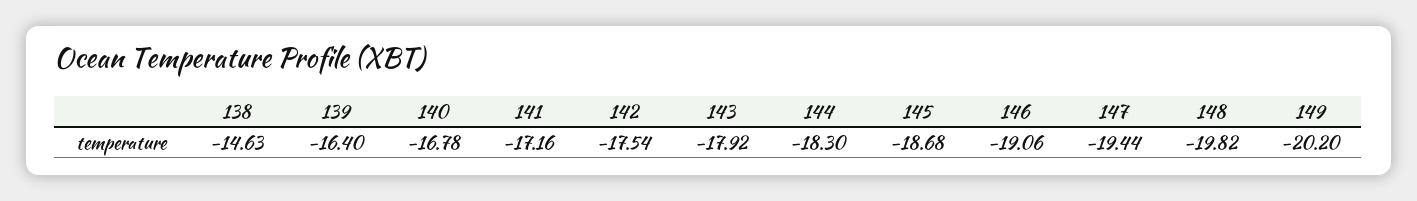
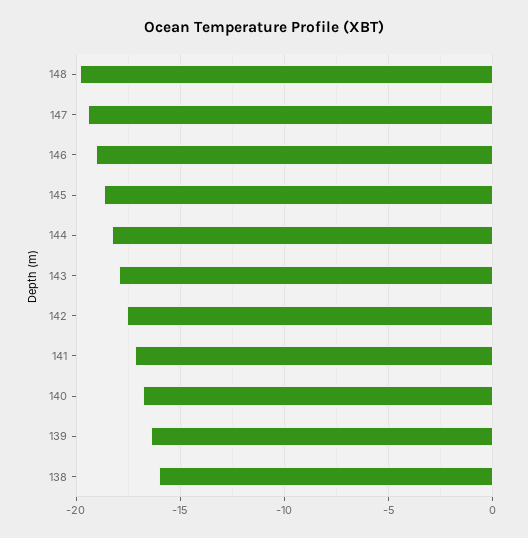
138: -14.63 -> -16
149: -20.2 -> none

